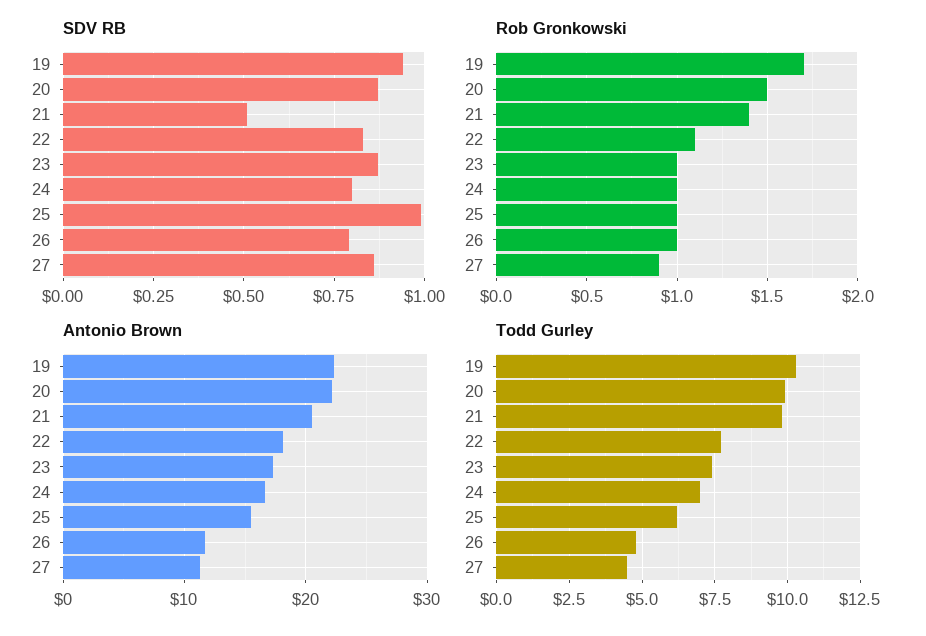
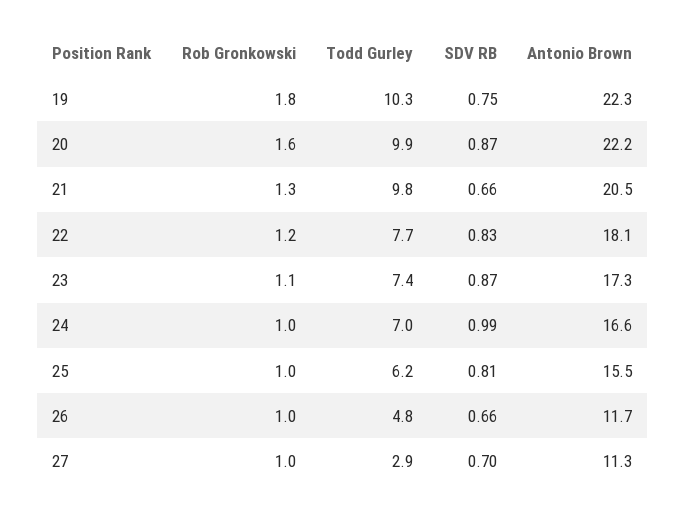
SDV RB, 19: 0.95 -> 0.75
SDV RB, 21: 0.5 -> 0.66
SDV RB, 24: 0.8 -> 0.99
SDV RB, 25: 1 -> 0.81
SDV RB, 26: 0.8 -> 0.66
SDV RB, 27: 0.85 -> 0.7
Rob Gronkowski, 19: 1.7 -> 1.8
Rob Gronkowski, 20: 1.5 -> 1.6
Rob Gronkowski, 21: 1.4 -> 1.3
Rob Gronkowski, 22: 1.1 -> 1.2
Rob Gronkowski, 23: 1 -> 1.1
Rob Gronkowski, 27: 0.9 -> 1
Todd Gurley, 27: 4.5 -> 2.9

